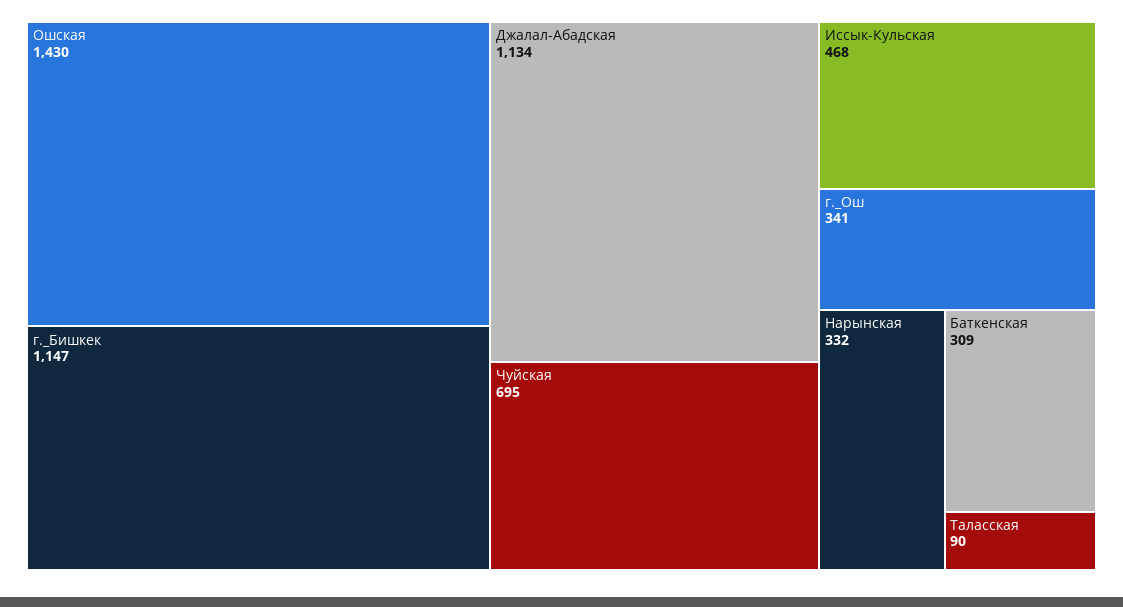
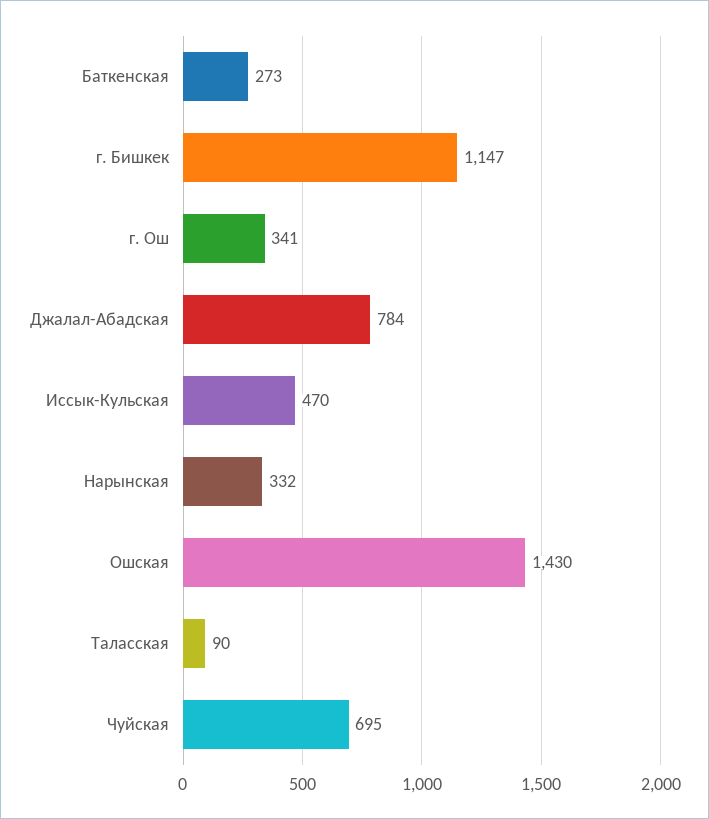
Джалал-Абадская: 1134 -> 784
Иссык-Кульская: 468 -> 470
Баткенская: 309 -> 273

